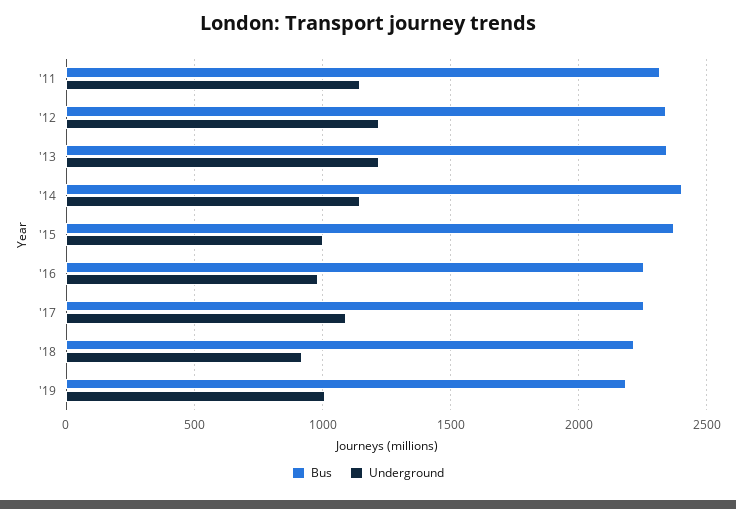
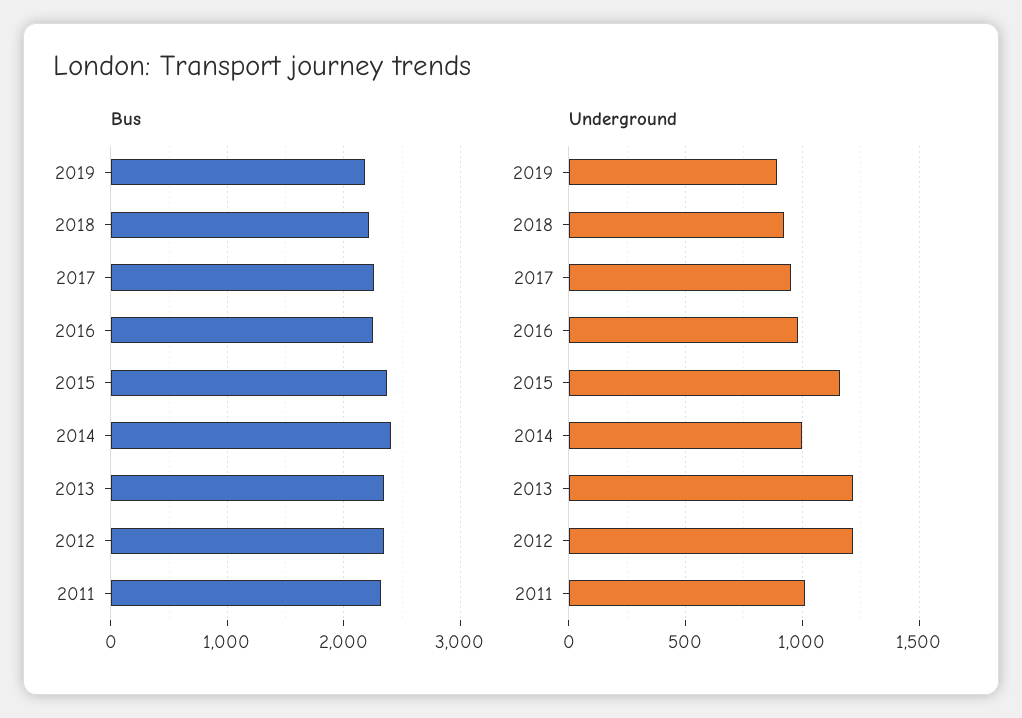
Underground, '11: 1150 -> 1000
Underground, '14: 1150 -> 1000
Underground, '15: 1000 -> 1150
Underground, '17: 1100 -> 950
Underground, '19: 1000 -> 900

